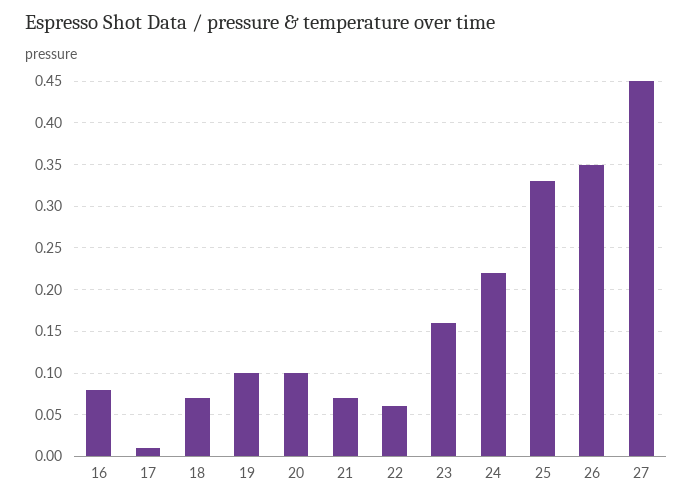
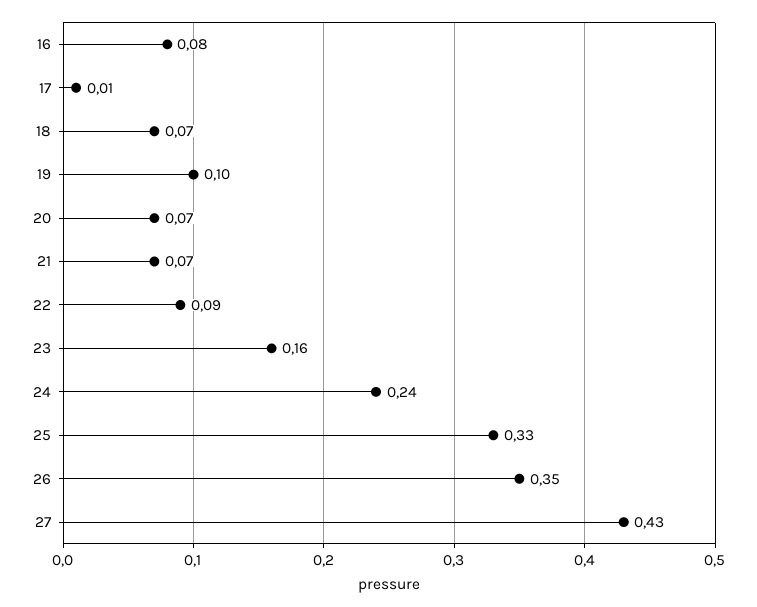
20: 0.1 -> 0.07
22: 0.06 -> 0.09
24: 0.22 -> 0.24
27: 0.45 -> 0.43

